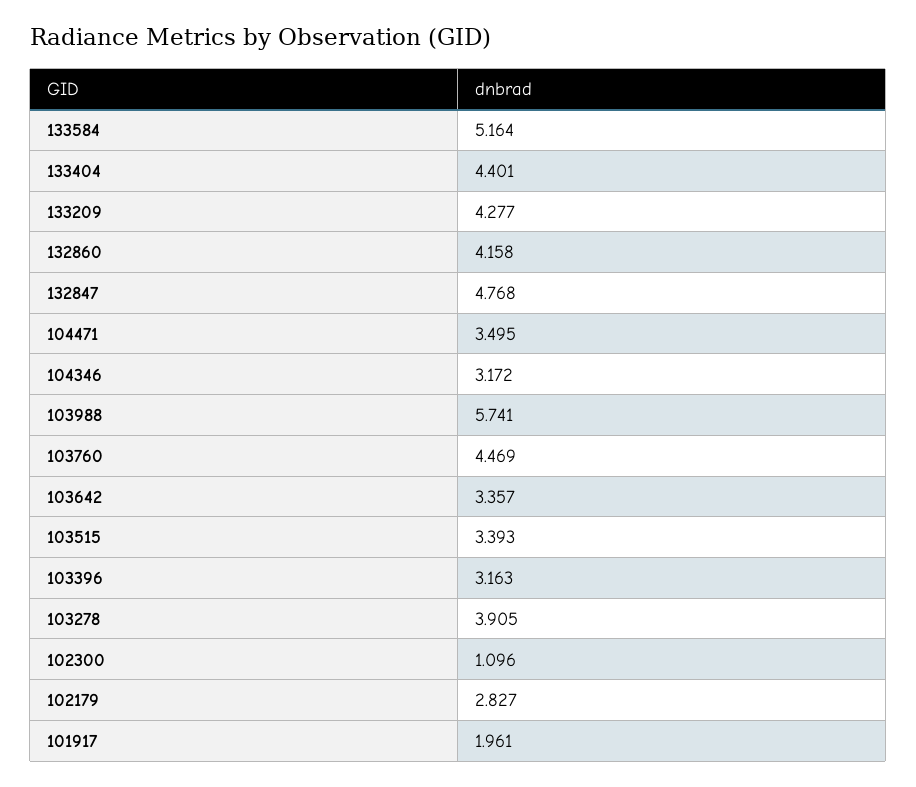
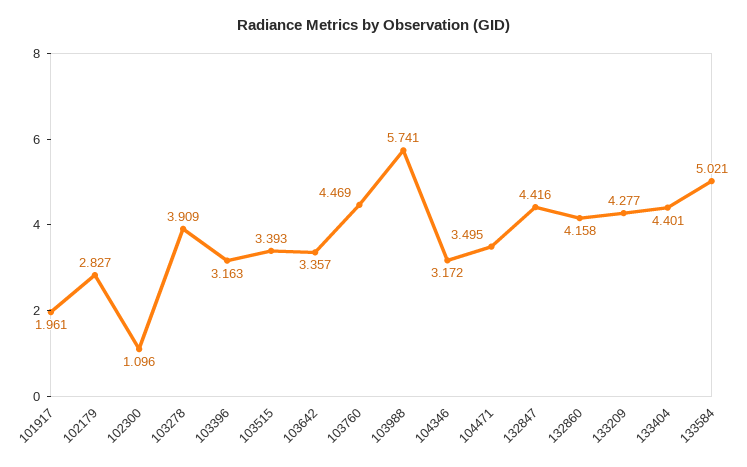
133584: 5.164 -> 5.021
132847: 4.768 -> 4.416
103278: 3.905 -> 3.909

